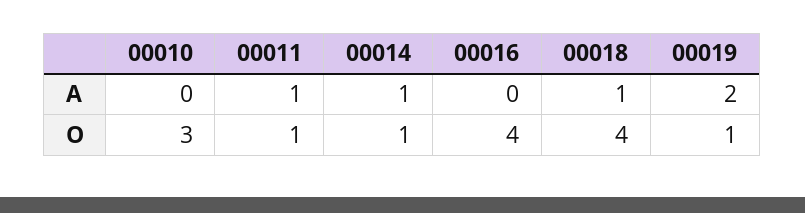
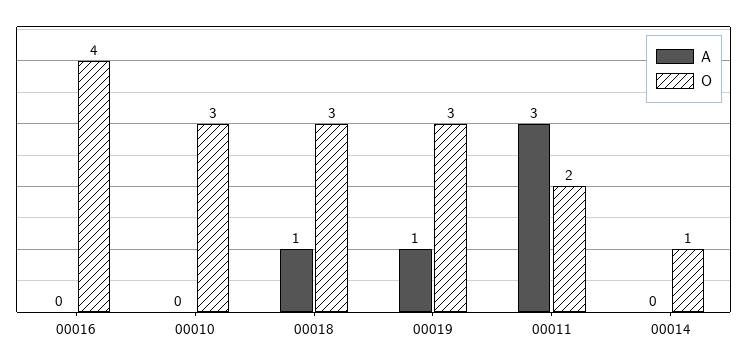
A, 00011: 1 -> 3
A, 00014: 1 -> 0
A, 00019: 2 -> 1
O, 00011: 1 -> 2
O, 00018: 4 -> 3
O, 00019: 1 -> 3

